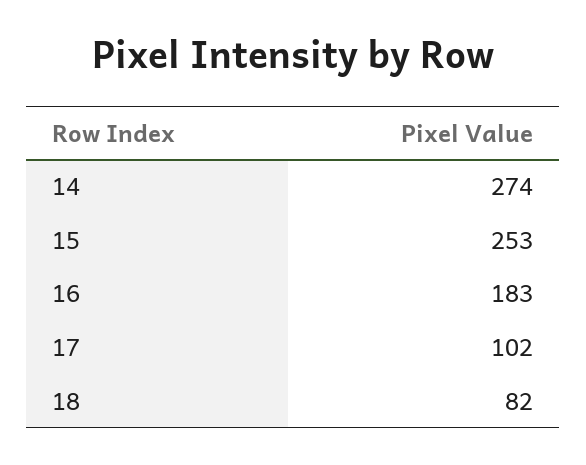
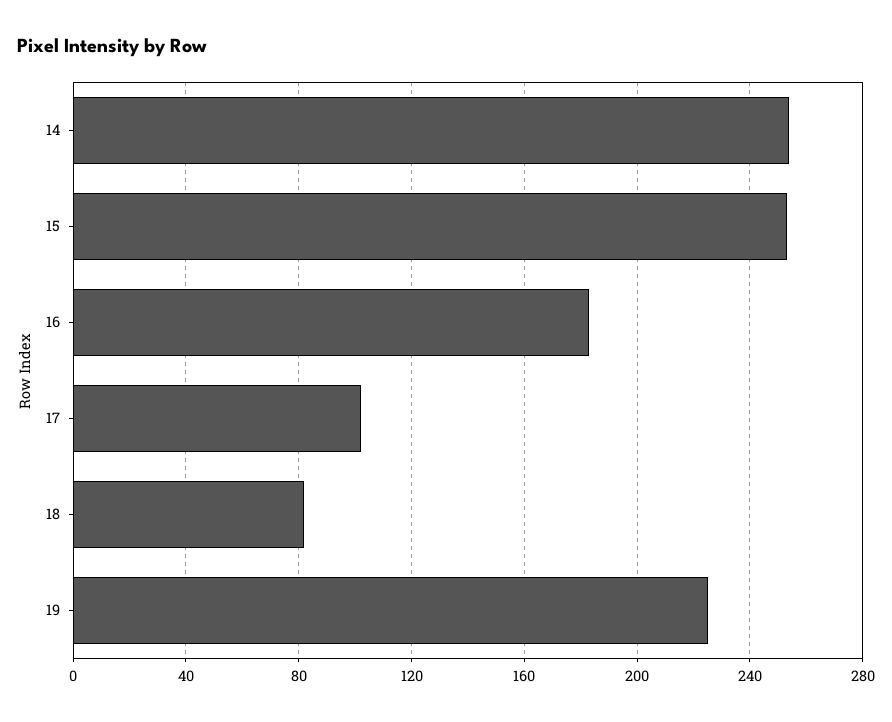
14: 274 -> 255
19: none -> 225

